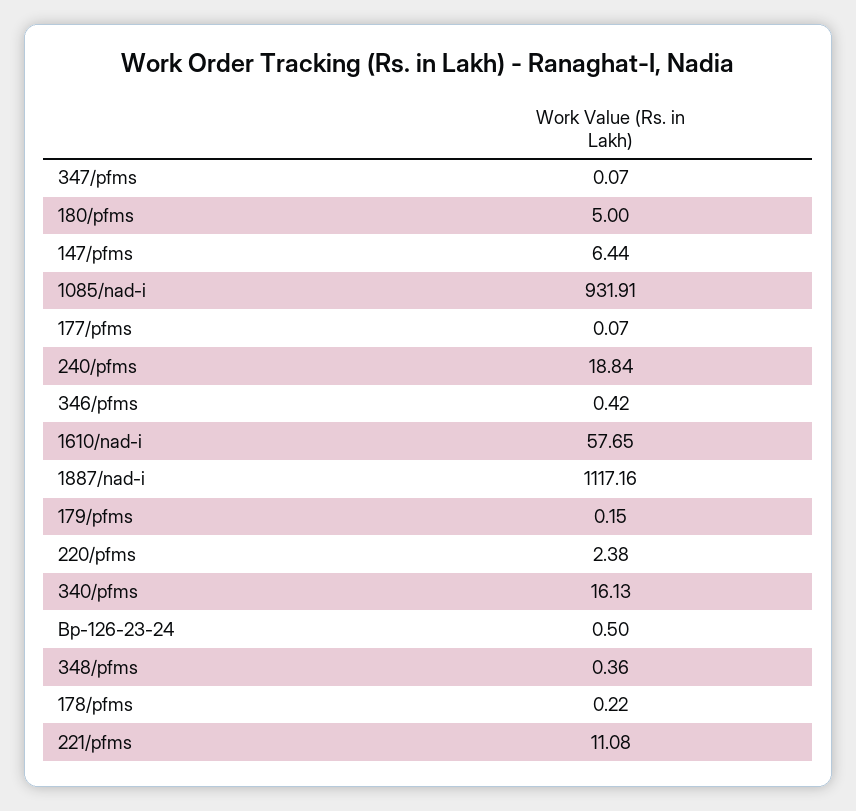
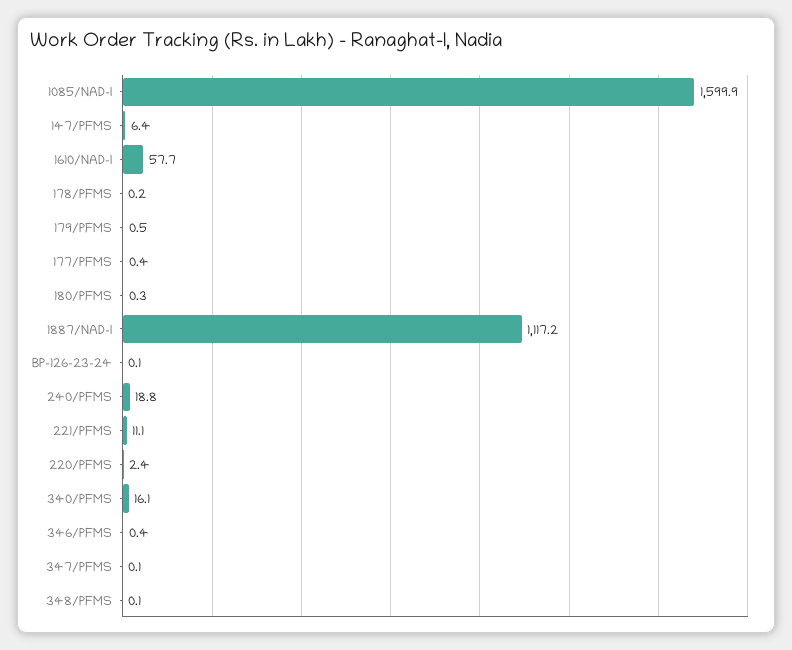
180/pfms: 5 -> 0.3
1085/nad-i: 931.91 -> 1599.9
177/pfms: 0.07 -> 0.4
179/pfms: 0.15 -> 0.5
Bp-126-23-24: 0.5 -> 0.1
348/pfms: 0.36 -> 0.1

